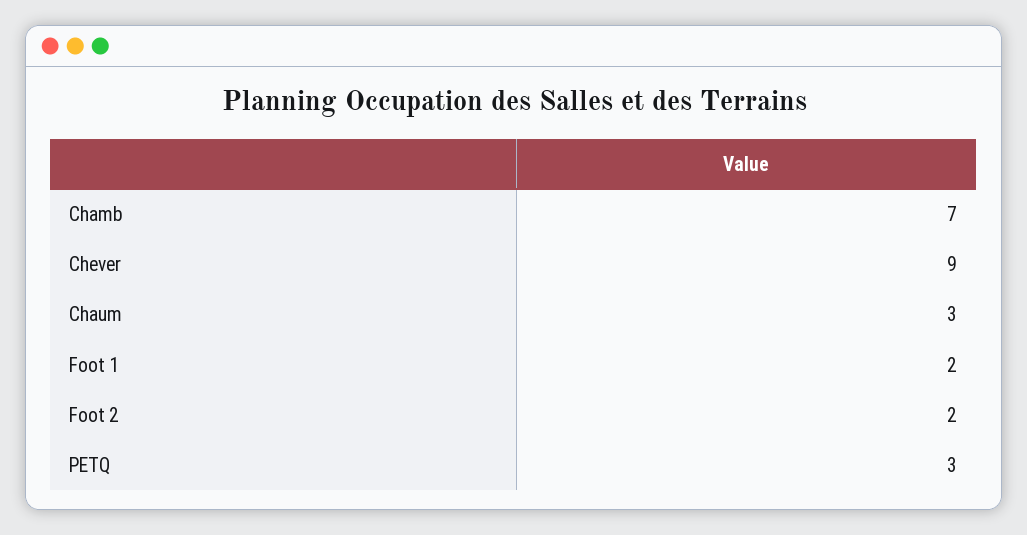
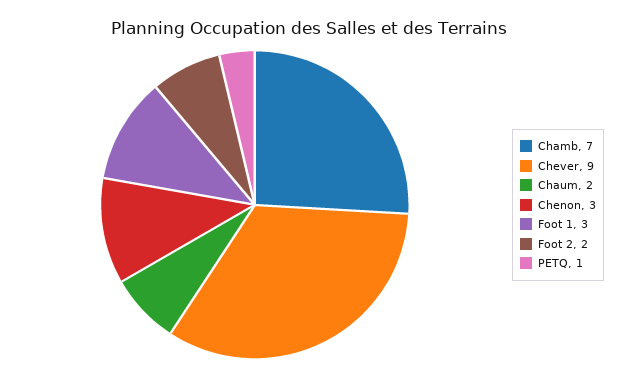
Chaum: 3 -> 2
Foot 1: 2 -> 3
PETQ: 3 -> 1
Chenon: none -> 3

